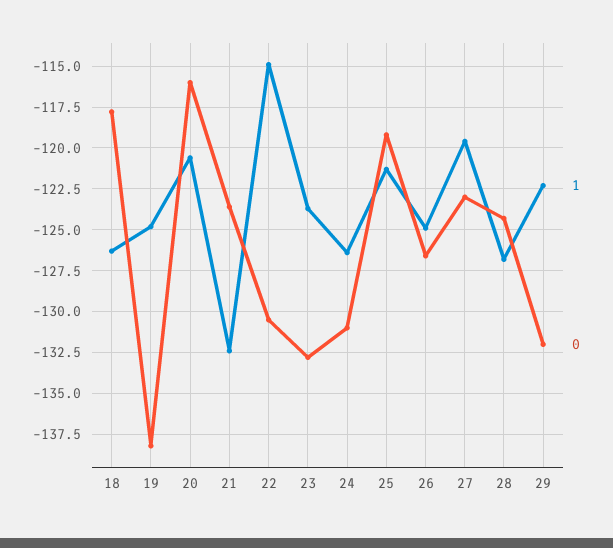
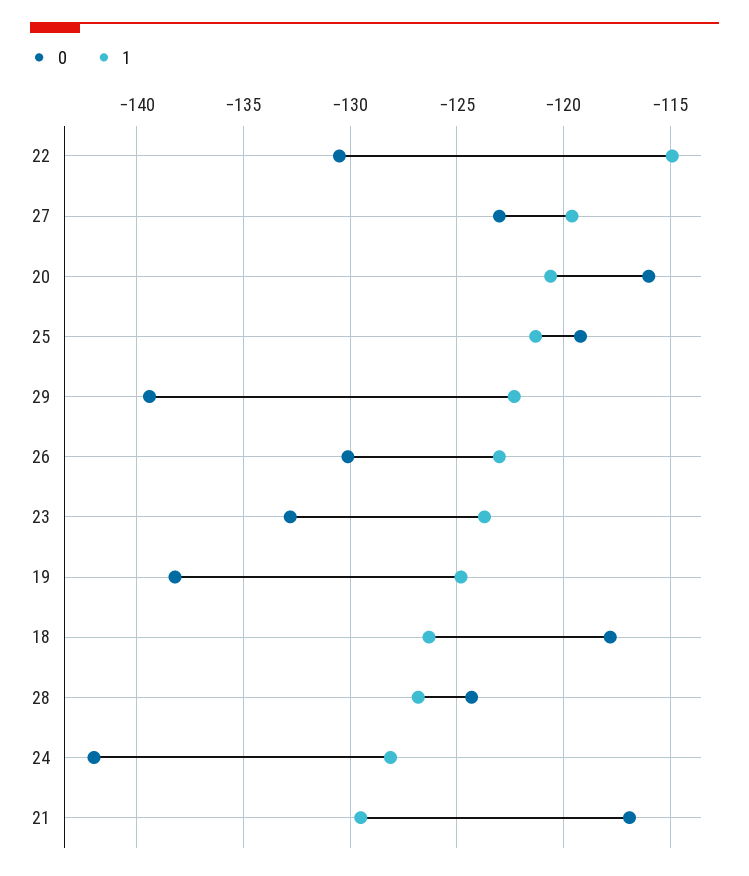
1, 21: -132.5 -> -129.5
0, 21: -123.5 -> -117
1, 24: -126.5 -> -128
0, 24: -131 -> -142
1, 26: -125 -> -123
0, 26: -126.5 -> -130
0, 29: -132 -> -139.5

